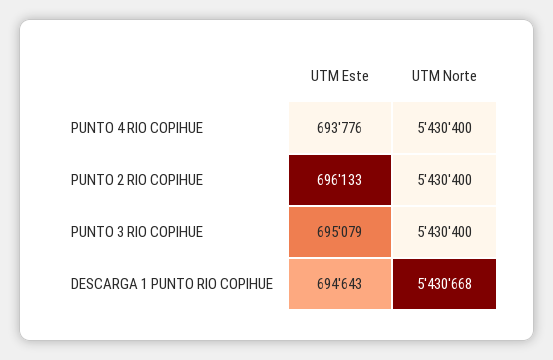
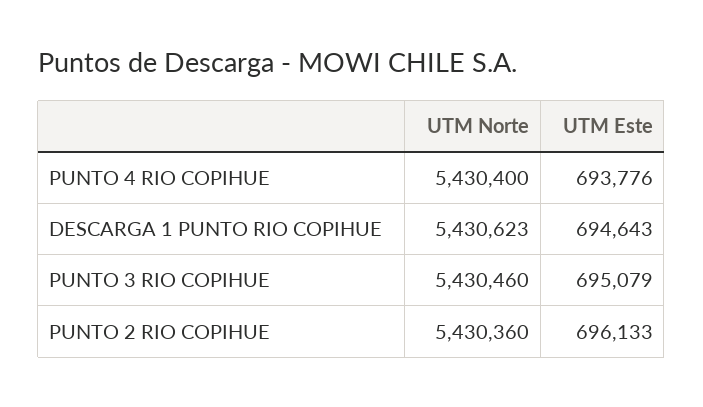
UTM Norte, PUNTO 2 RIO COPIHUE: 5430400 -> 5430360
UTM Norte, PUNTO 3 RIO COPIHUE: 5430400 -> 5430460
UTM Norte, DESCARGA 1 PUNTO RIO COPIHUE: 5430668 -> 5430623

